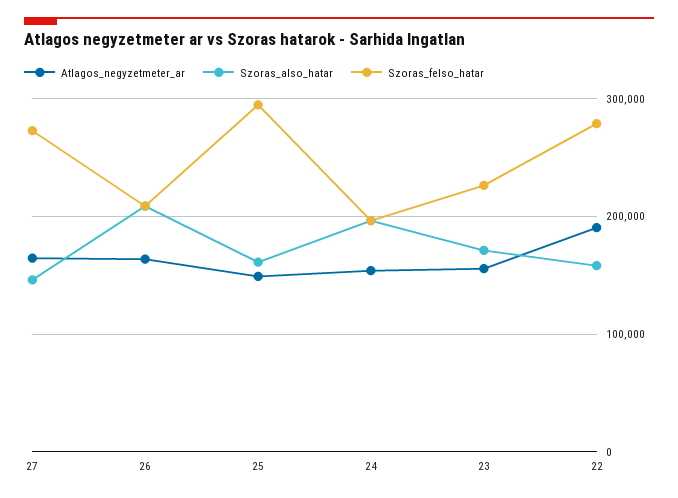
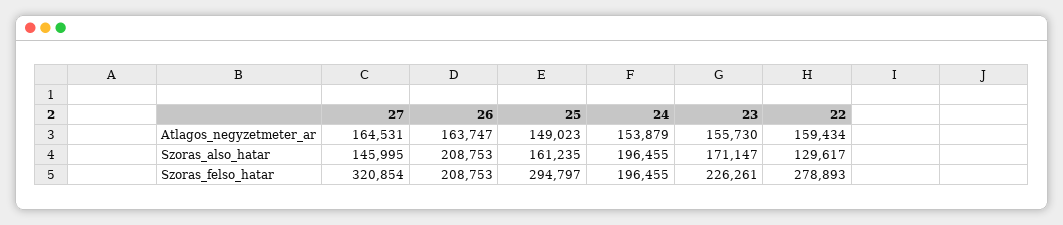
Szoras_felso_hatar, 27: 270000 -> 320854
Atlagos_negyzetmeter_ar, 22: 190000 -> 159434
Szoras_also_hatar, 22: 160000 -> 129617

